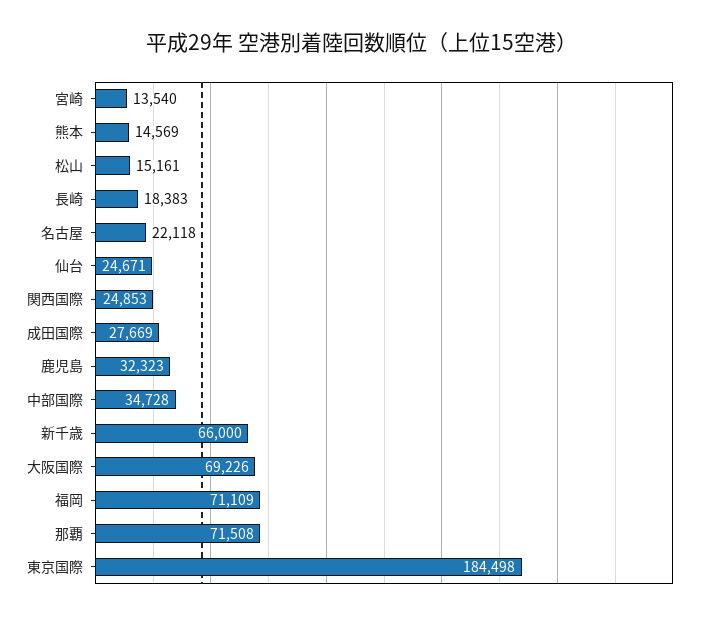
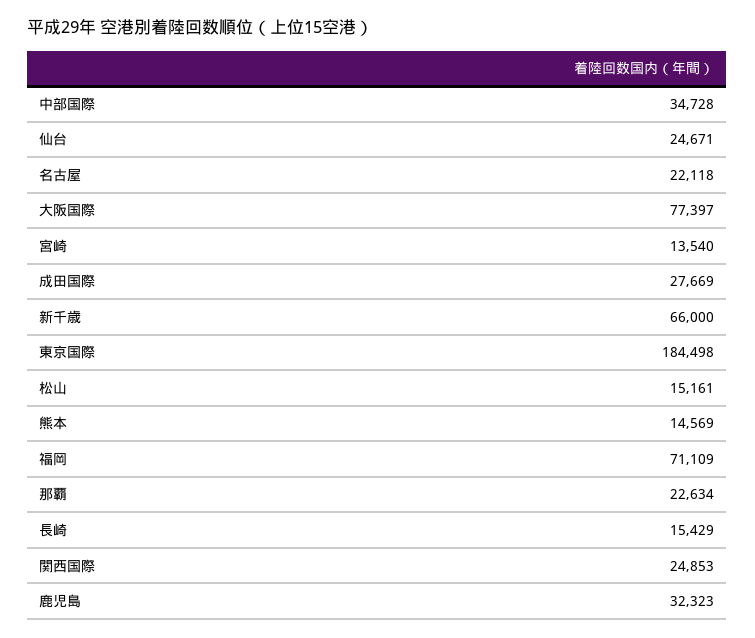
長崎: 18383 -> 15429
大阪国際: 69226 -> 77397
那覇: 71508 -> 22634

